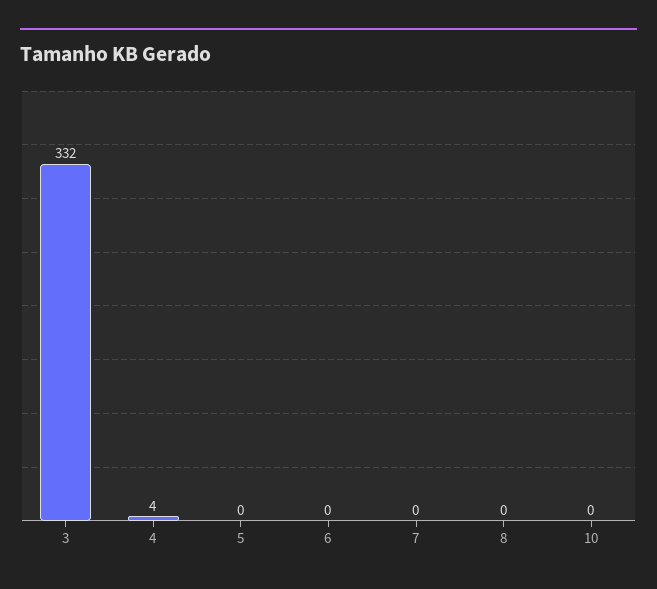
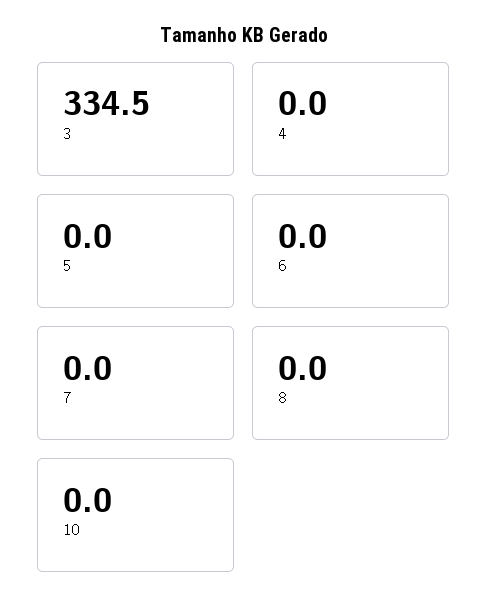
3: 332 -> 334.5
4: 4 -> 0

